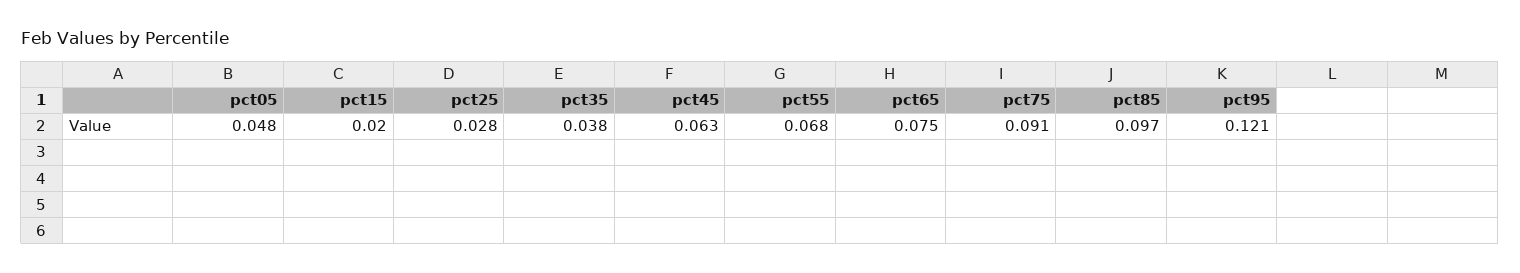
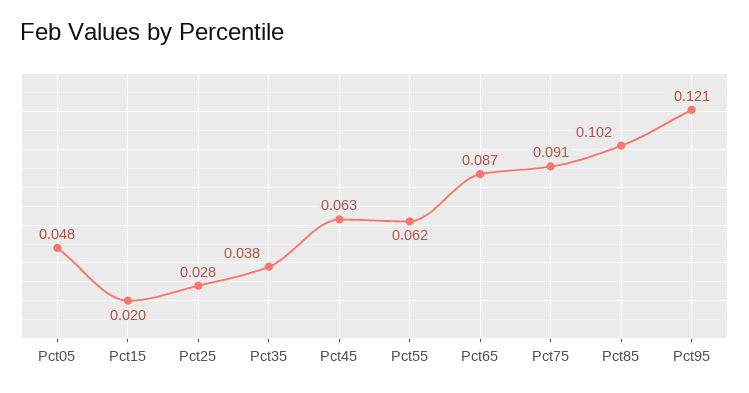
pct55: 0.068 -> 0.062
pct65: 0.075 -> 0.087
pct85: 0.097 -> 0.102

